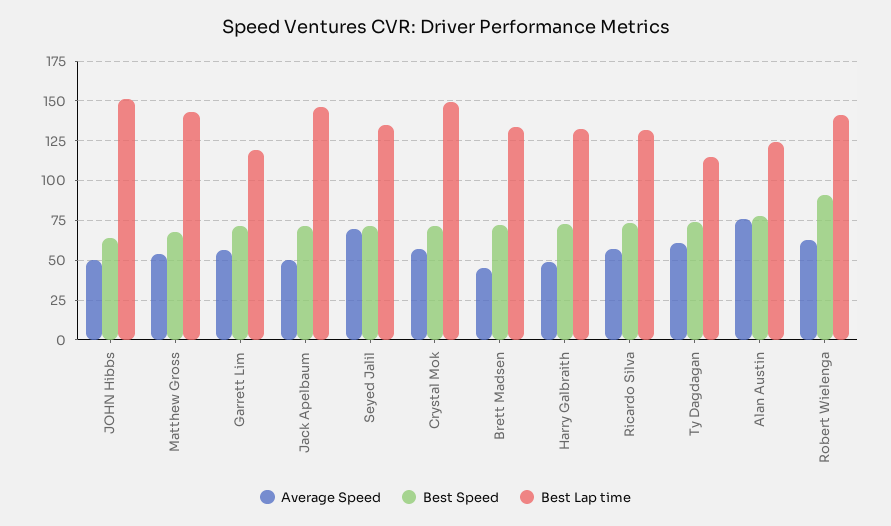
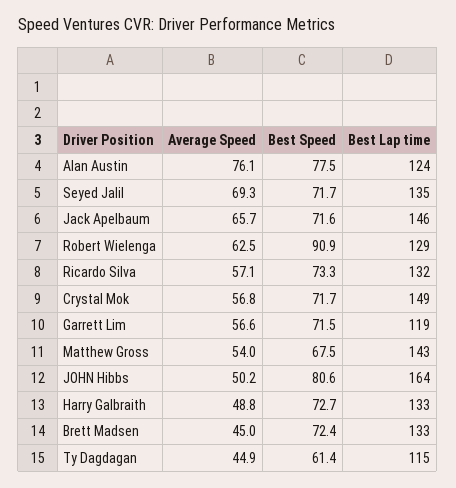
Best Speed, JOHN Hibbs: 65 -> 80.6
Best Lap time, JOHN Hibbs: 150 -> 164
Average Speed, Jack Apelbaum: 50 -> 65.7
Average Speed, Ty Dagdagan: 60 -> 44.9
Best Speed, Ty Dagdagan: 75 -> 61.4
Best Lap time, Robert Wielenga: 140 -> 129

